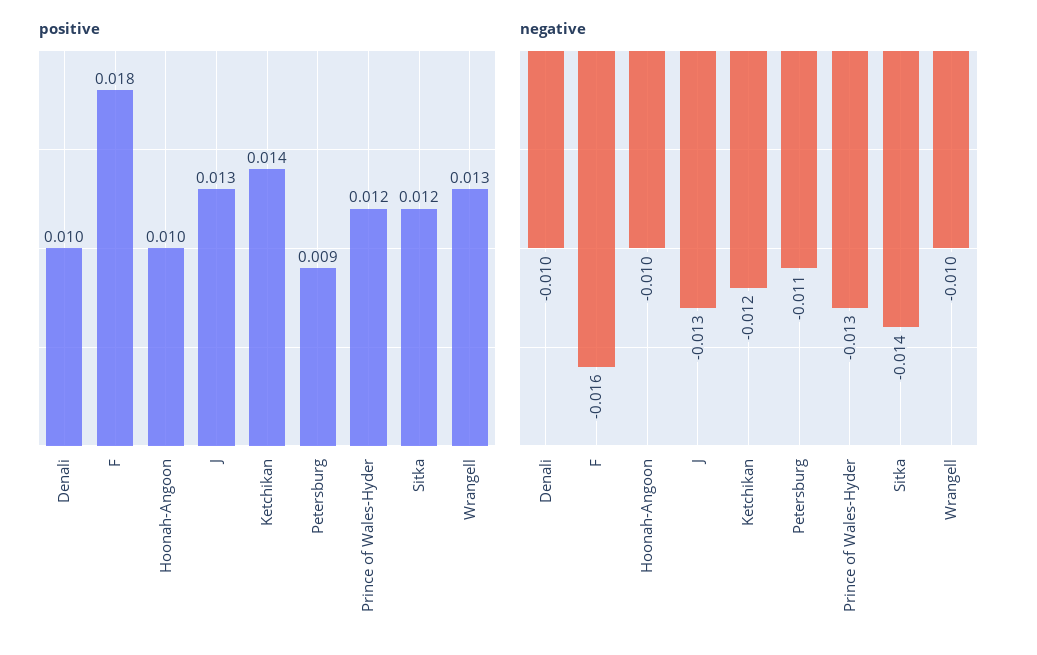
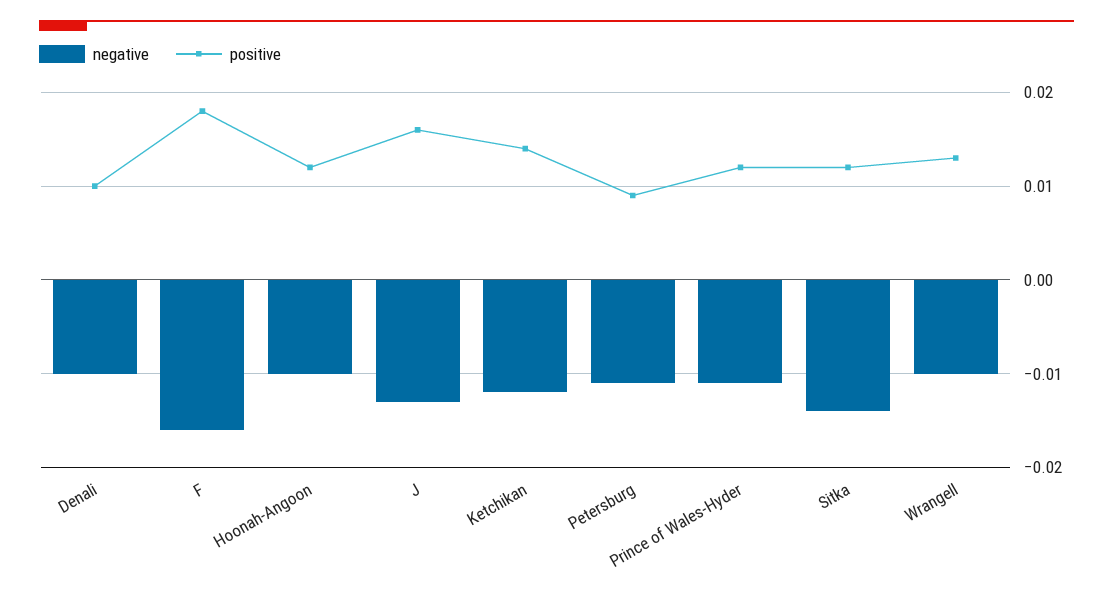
positive, Hoonah-Angoon: 0.01 -> 0.012
positive, J: 0.013 -> 0.016
negative, Prince of Wales-Hyder: -0.013 -> -0.011

